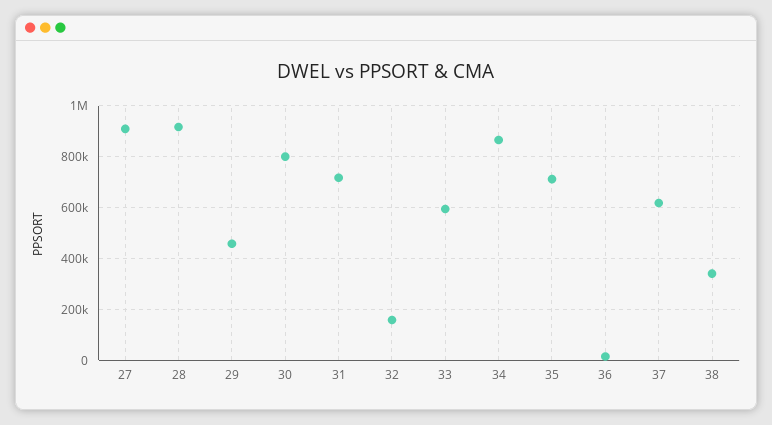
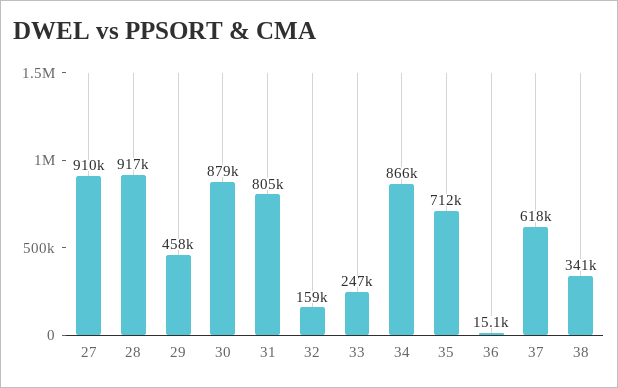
30: 800000 -> 879000
31: 725000 -> 805000
33: 600000 -> 247000

